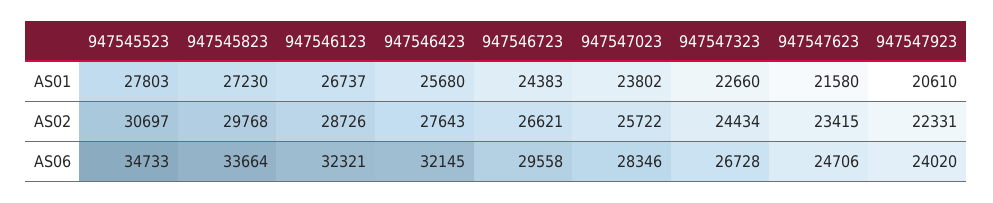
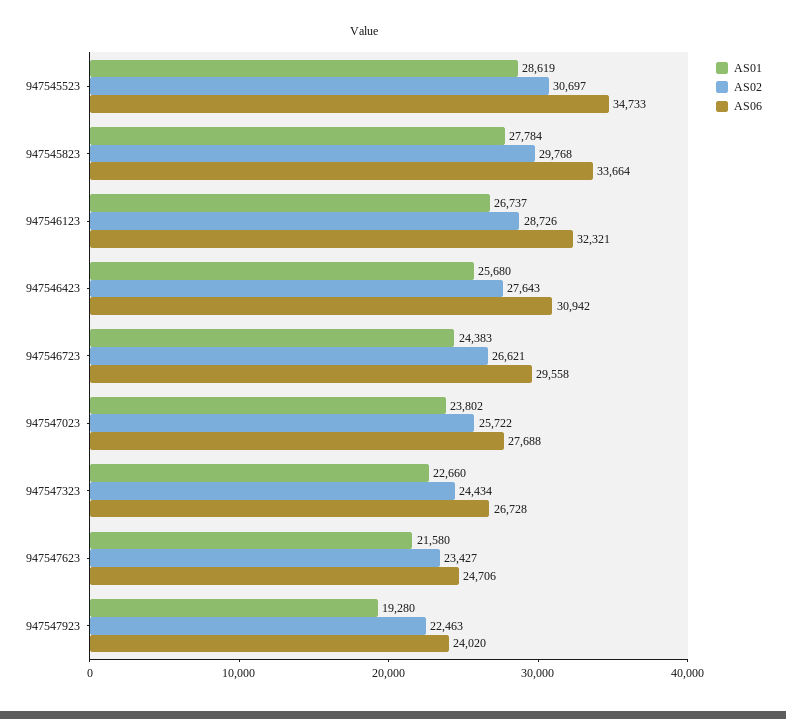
AS01, 947545523: 27803 -> 28619
AS01, 947545823: 27230 -> 27784
AS01, 947547923: 20610 -> 19280
AS02, 947547623: 23415 -> 23427
AS02, 947547923: 22331 -> 22463
AS06, 947546423: 32145 -> 30942
AS06, 947547023: 28346 -> 27688

